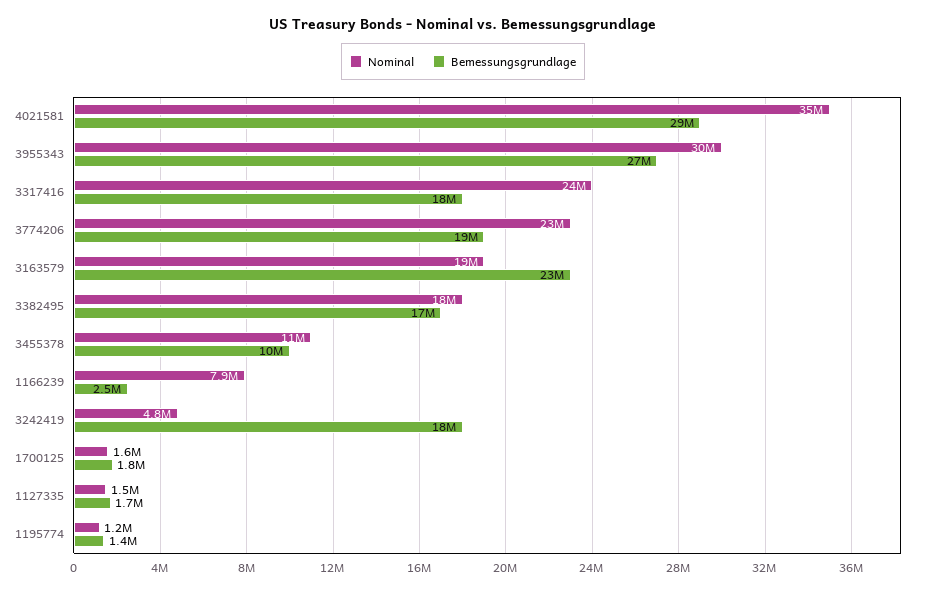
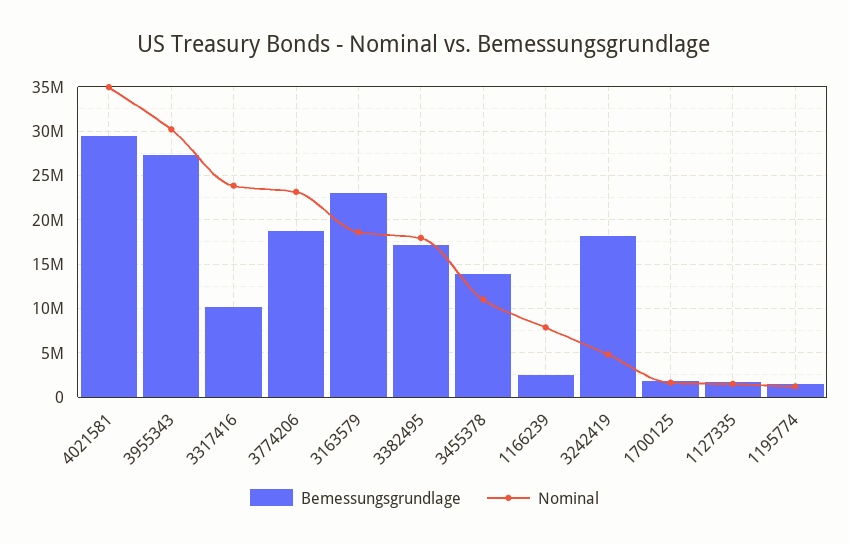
Bemessungsgrundlage, 3317416: 18000000 -> 10000000
Bemessungsgrundlage, 3455378: 10000000 -> 14000000

